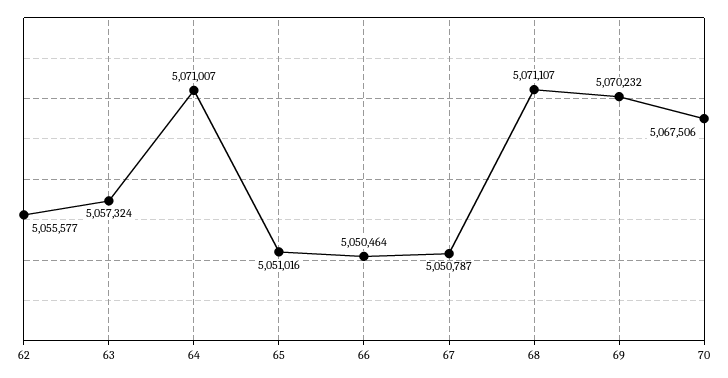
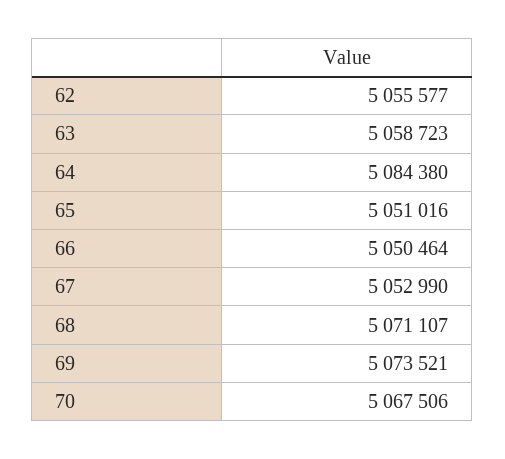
63: 5057324 -> 5058723
64: 5071007 -> 5084380
67: 5050787 -> 5052990
69: 5070232 -> 5073521

